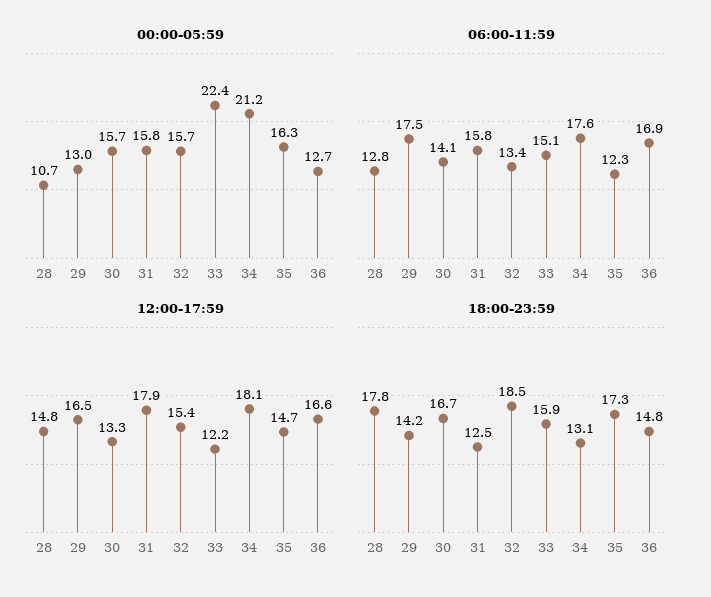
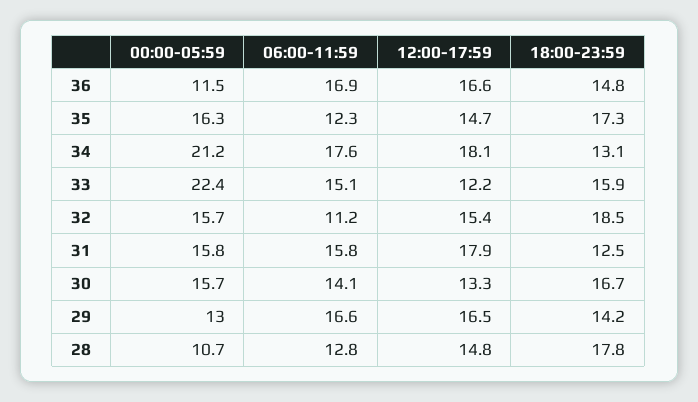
00:00-05:59, 36: 12.7 -> 11.5
06:00-11:59, 29: 17.5 -> 16.6
06:00-11:59, 32: 13.4 -> 11.2

